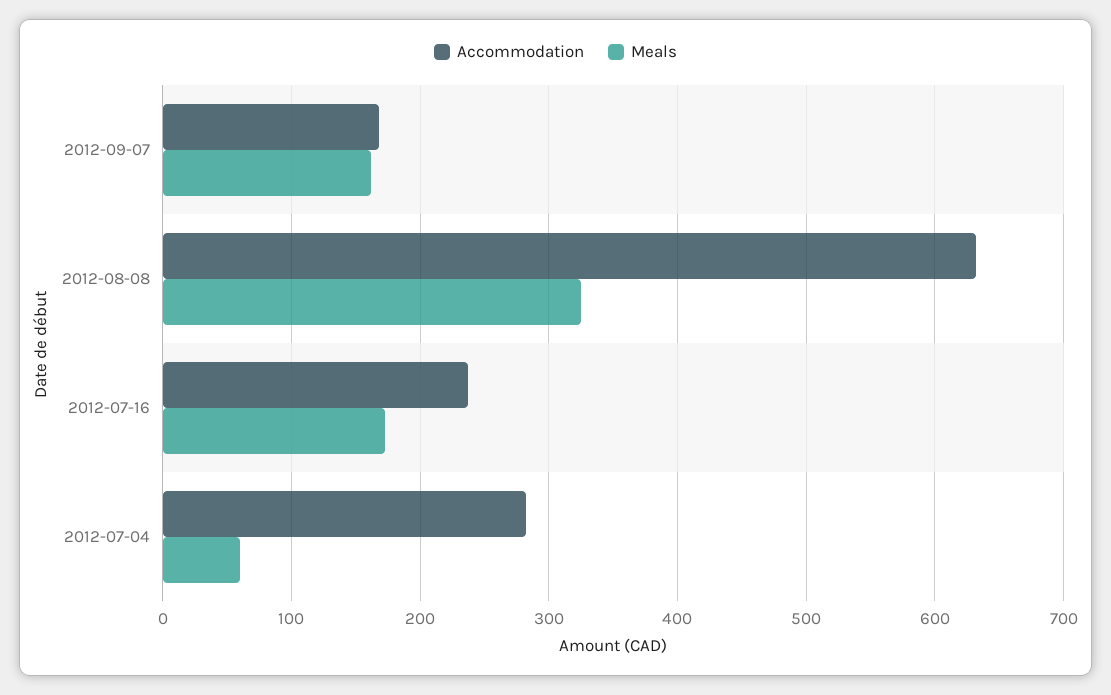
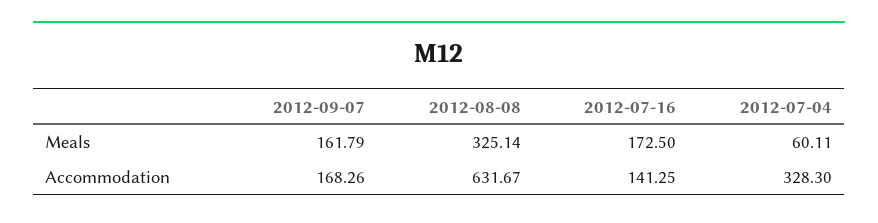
Accommodation, 2012-07-16: 240 -> 141.25
Accommodation, 2012-07-04: 280 -> 328.3

